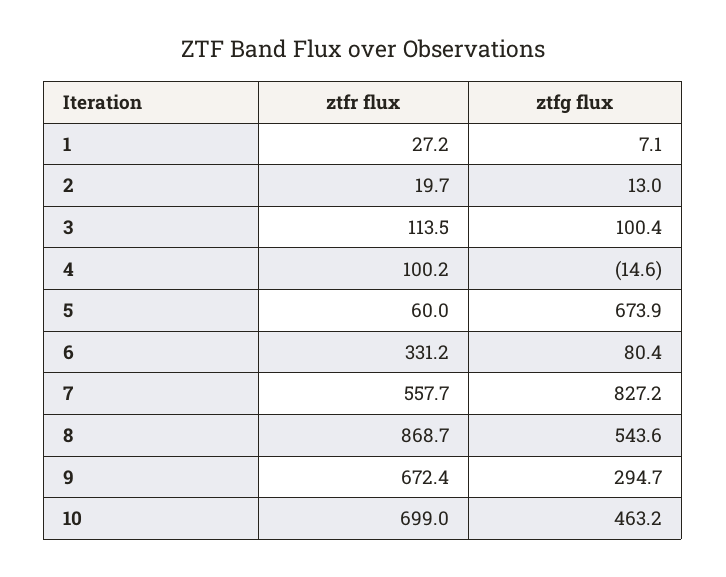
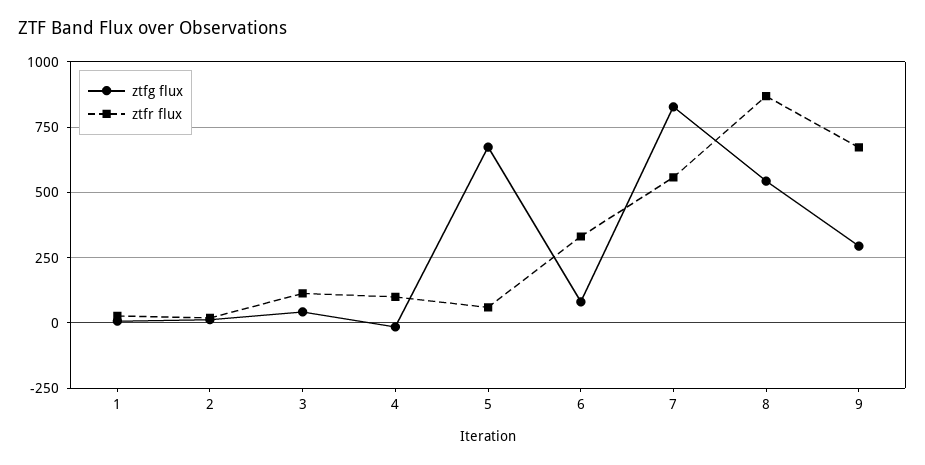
ztfg flux, 3: 100.4 -> 50
ztfr flux, 10: 699 -> none
ztfg flux, 10: 463.2 -> none

